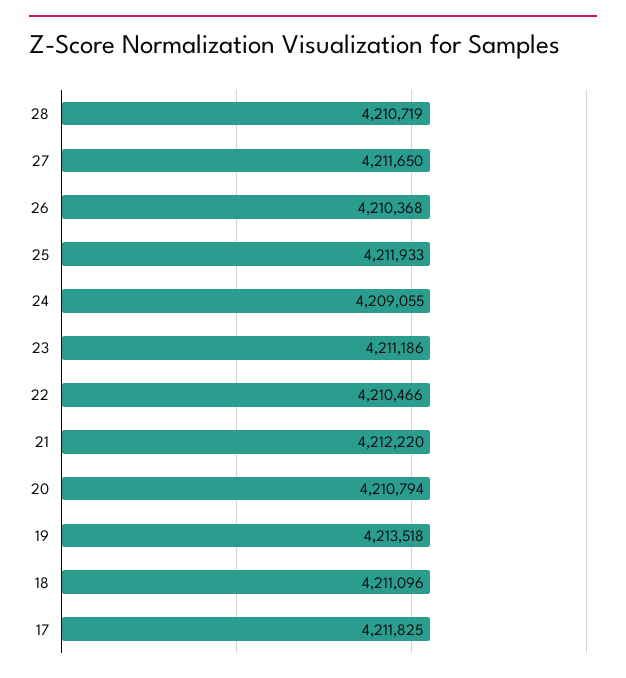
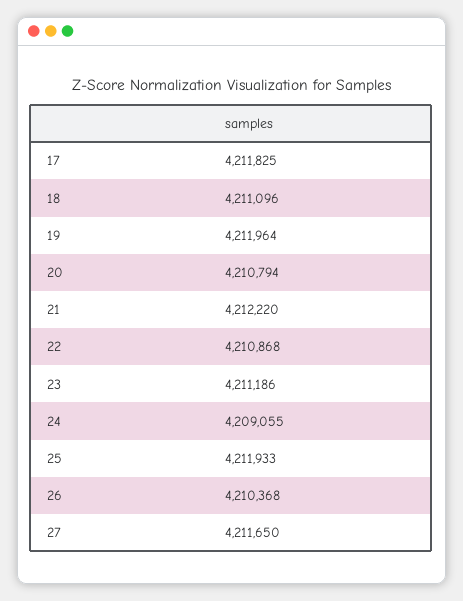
28: 4210719 -> none
22: 4210466 -> 4210868
19: 4213518 -> 4211964

